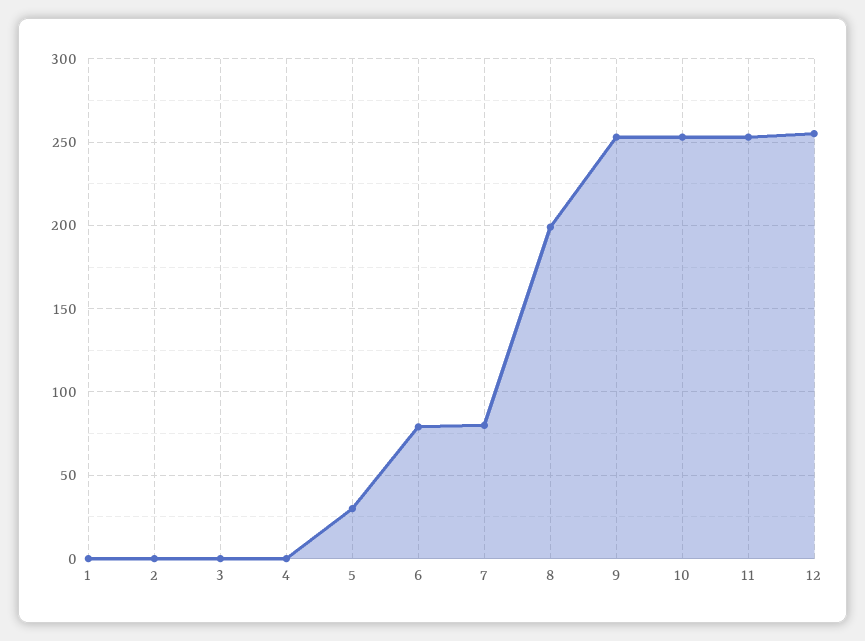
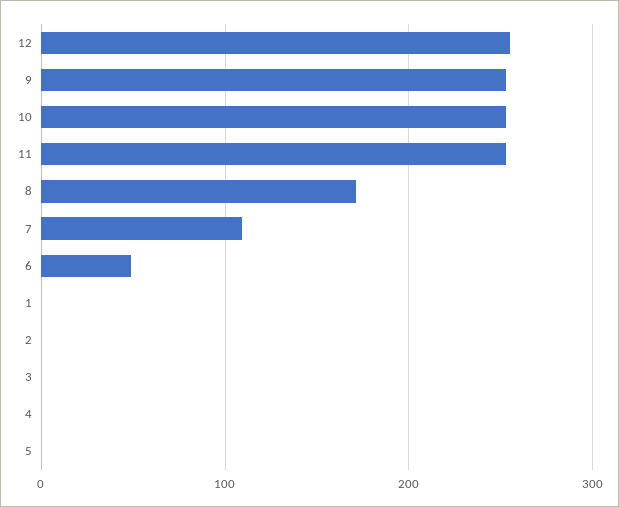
5: 30 -> 0
6: 80 -> 50
7: 80 -> 110
8: 200 -> 170

